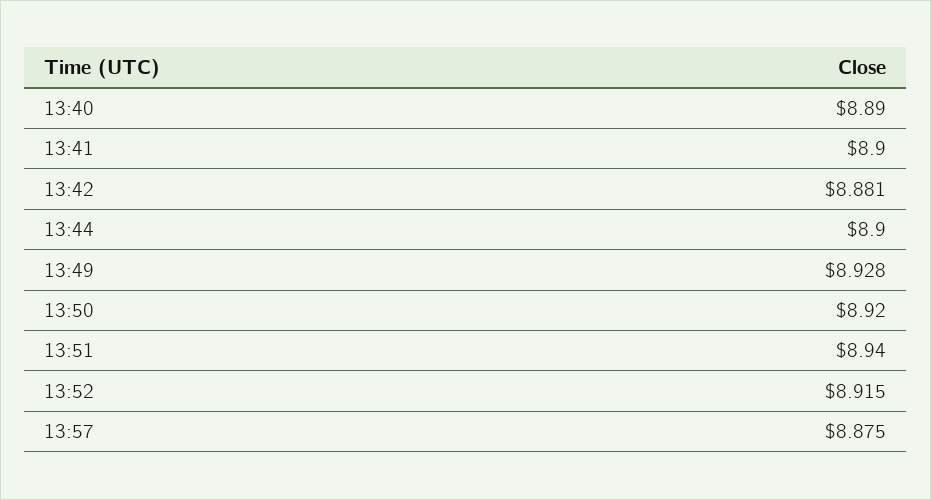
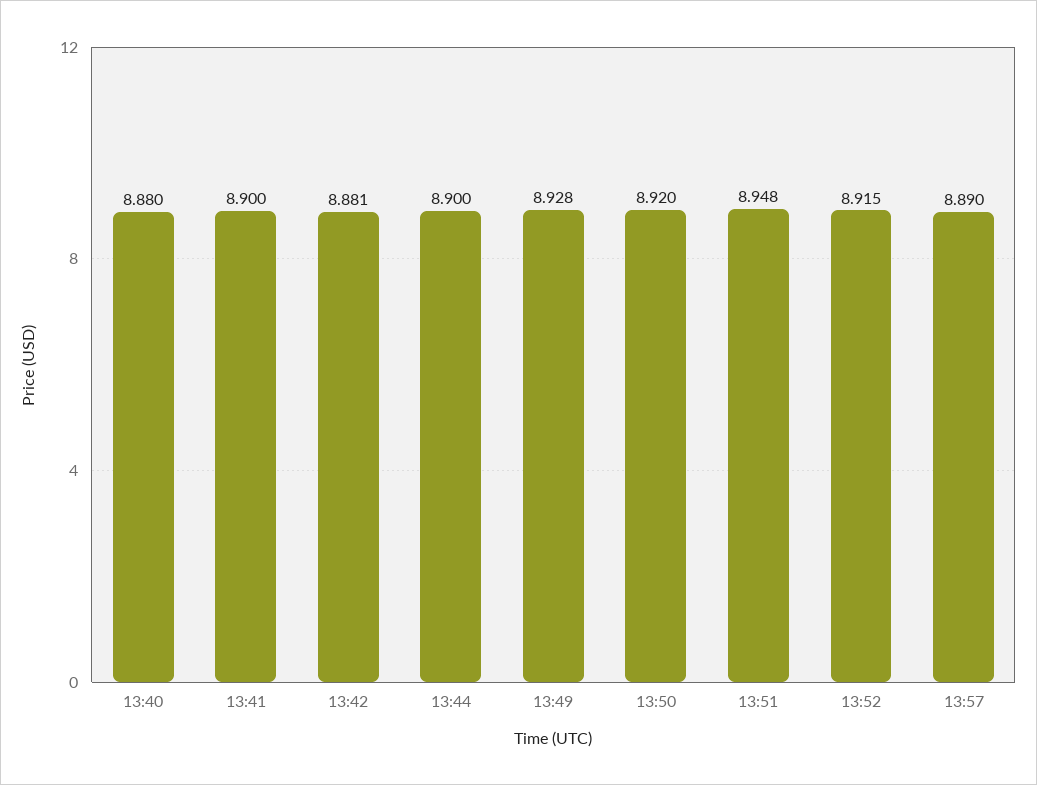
13:40: 8.89 -> 8.88
13:51: 8.94 -> 8.948
13:57: 8.875 -> 8.89

